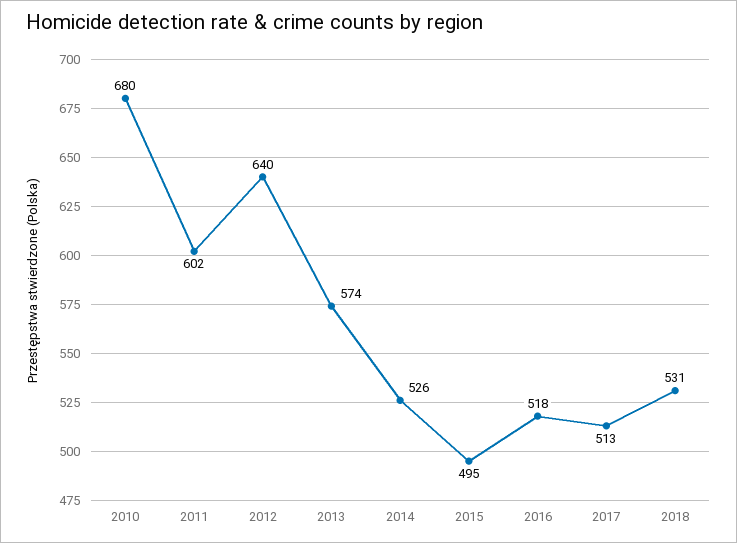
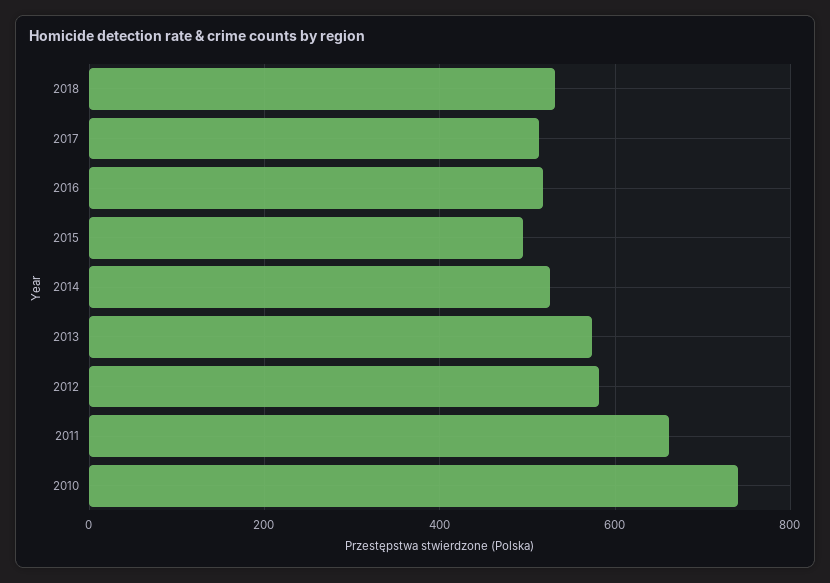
2010: 680 -> 740
2011: 602 -> 660
2012: 640 -> 580

